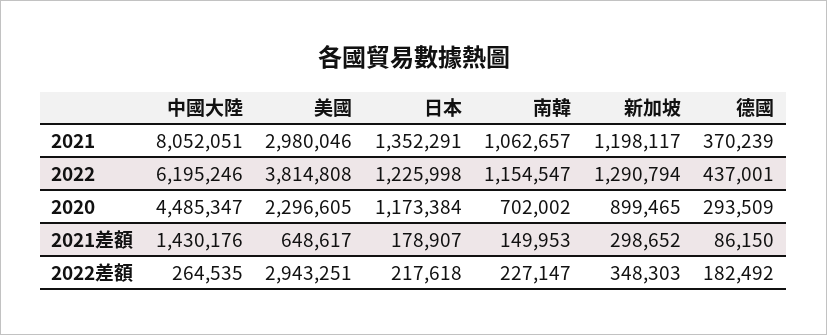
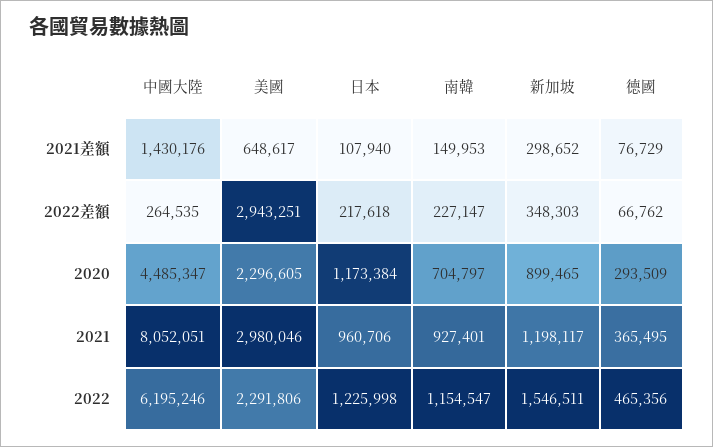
日本, 2021: 1352291 -> 960706
南韓, 2021: 1062657 -> 927401
德國, 2021: 370239 -> 365495
美國, 2022: 3814808 -> 2291806
新加坡, 2022: 1290794 -> 1546511
德國, 2022: 437001 -> 465356
南韓, 2020: 702002 -> 704797
日本, 2021差額: 178907 -> 107940
德國, 2021差額: 86150 -> 76729
德國, 2022差額: 182492 -> 66762

